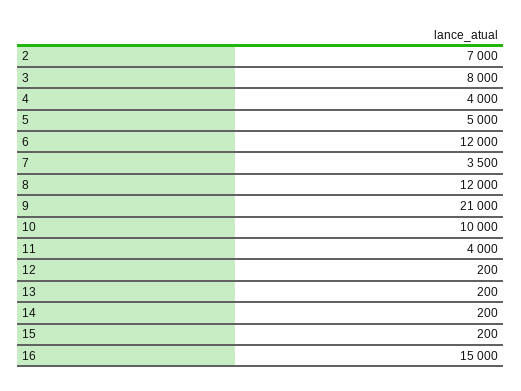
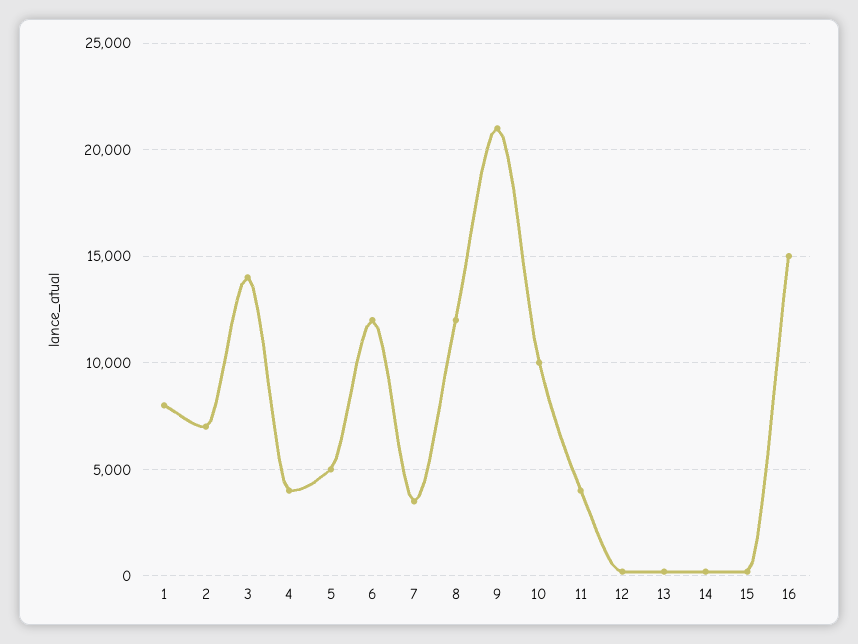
3: 8000 -> 14000
1: none -> 8000

